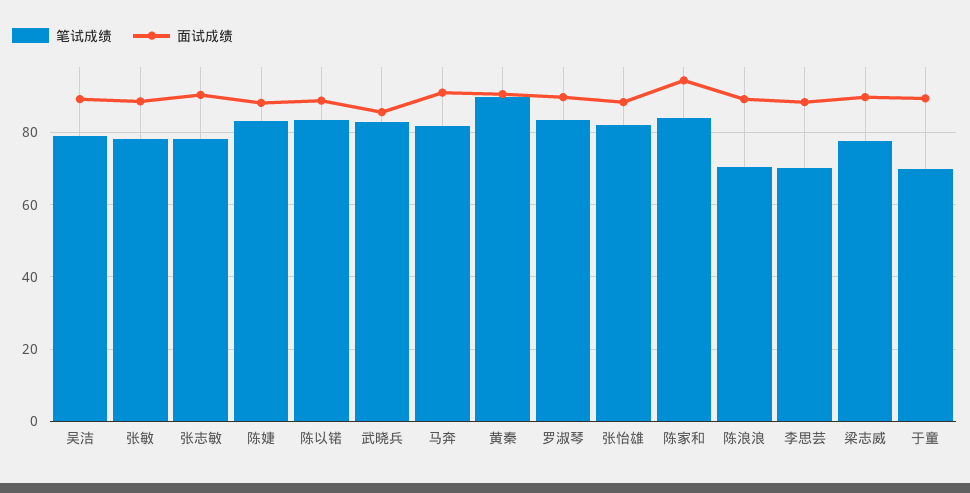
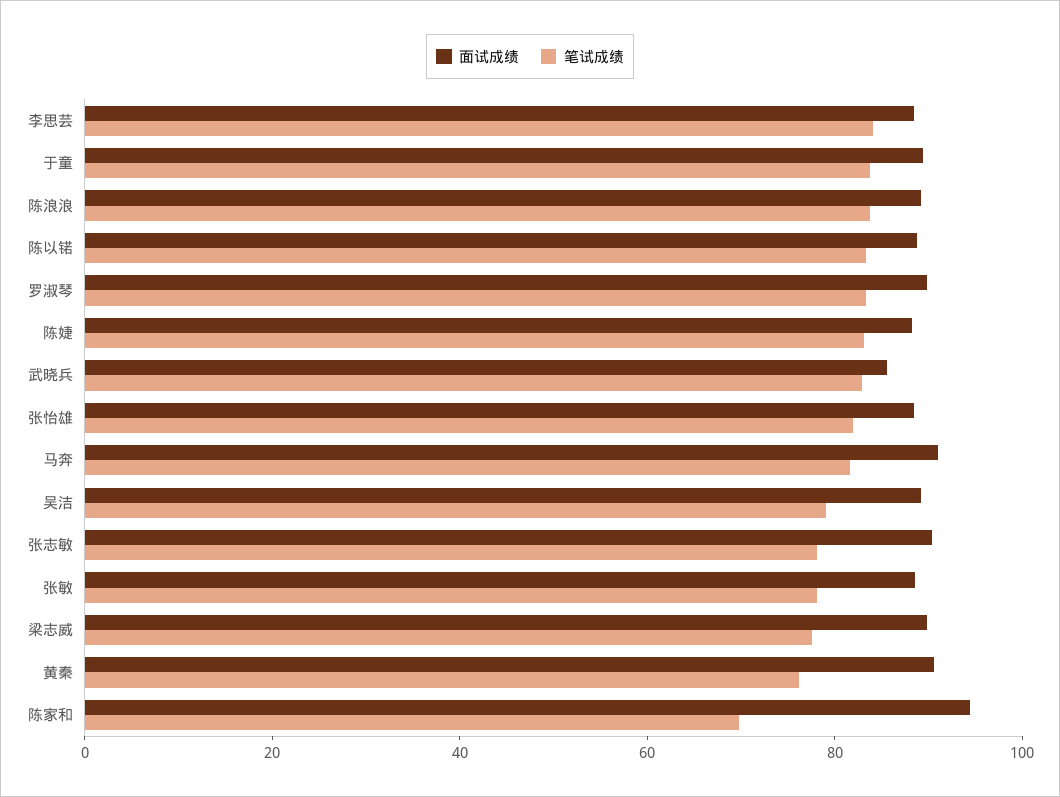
笔试成绩, 黄秦: 90 -> 75
笔试成绩, 陈家和: 84 -> 70
笔试成绩, 陈浪浪: 70 -> 85
笔试成绩, 李思芸: 70 -> 85
笔试成绩, 于童: 70 -> 85

